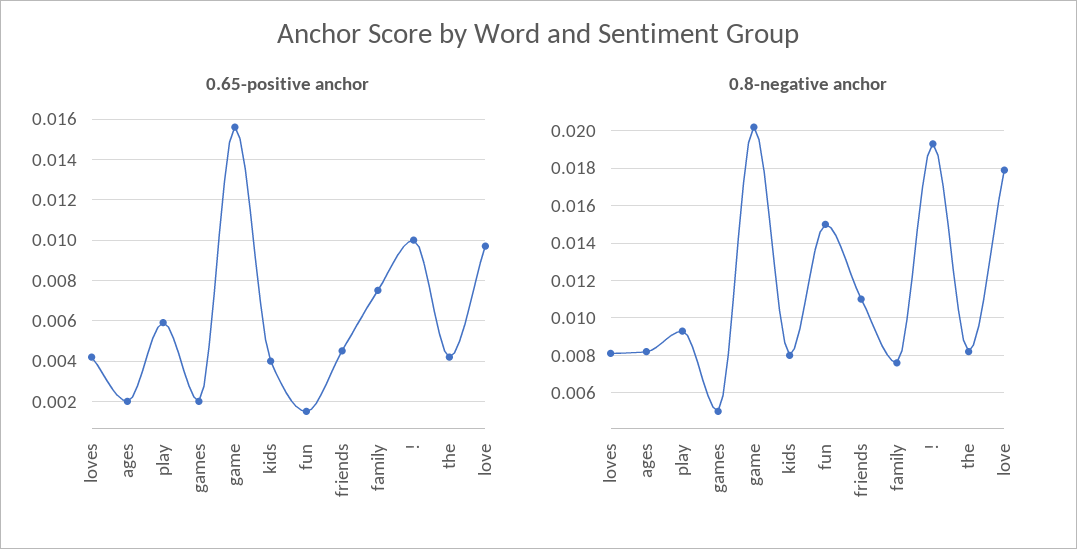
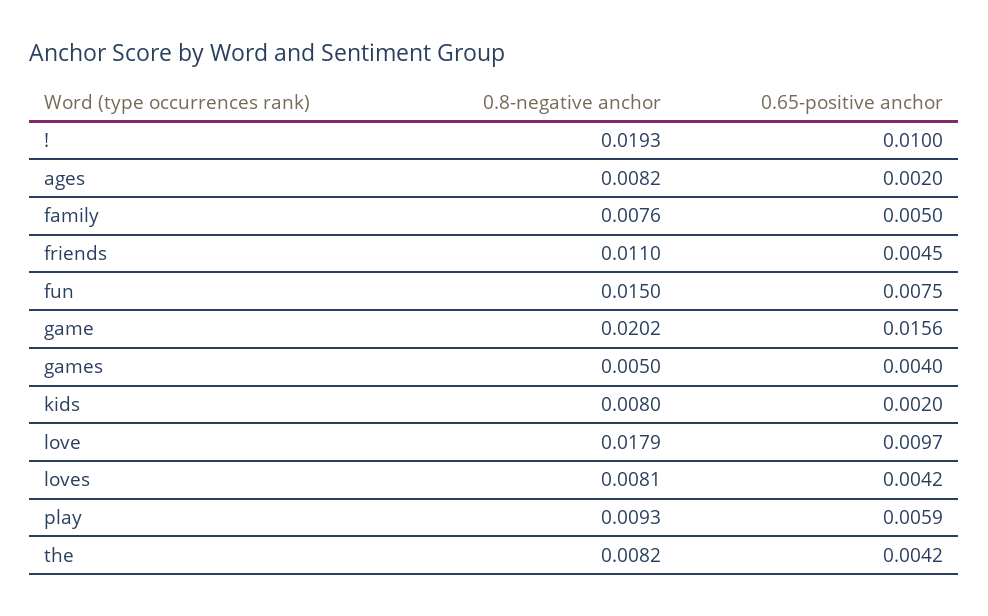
0.65-positive anchor, games: 0.002 -> 0.004
0.65-positive anchor, kids: 0.004 -> 0.002
0.65-positive anchor, fun: 0.0015 -> 0.0075
0.65-positive anchor, family: 0.0075 -> 0.005

